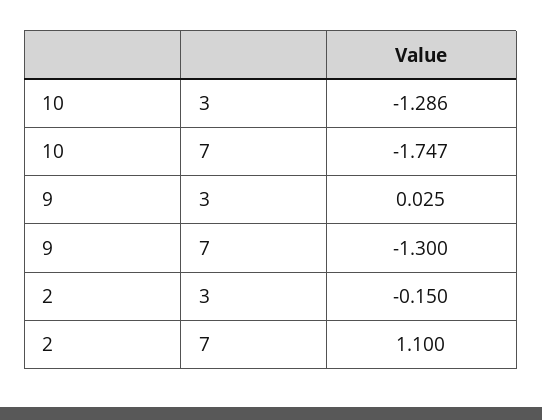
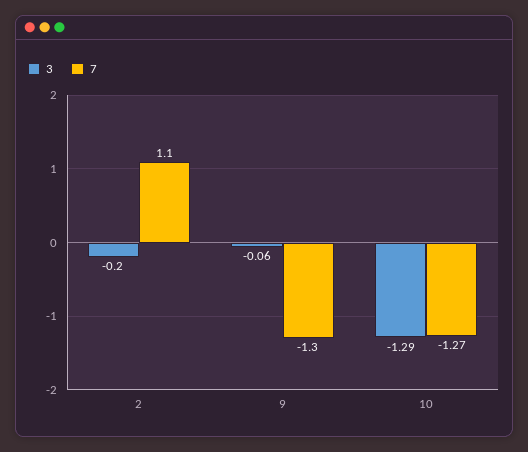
7, 10: -1.747 -> -1.27
3, 9: 0.025 -> -0.06
3, 2: -0.15 -> -0.2

